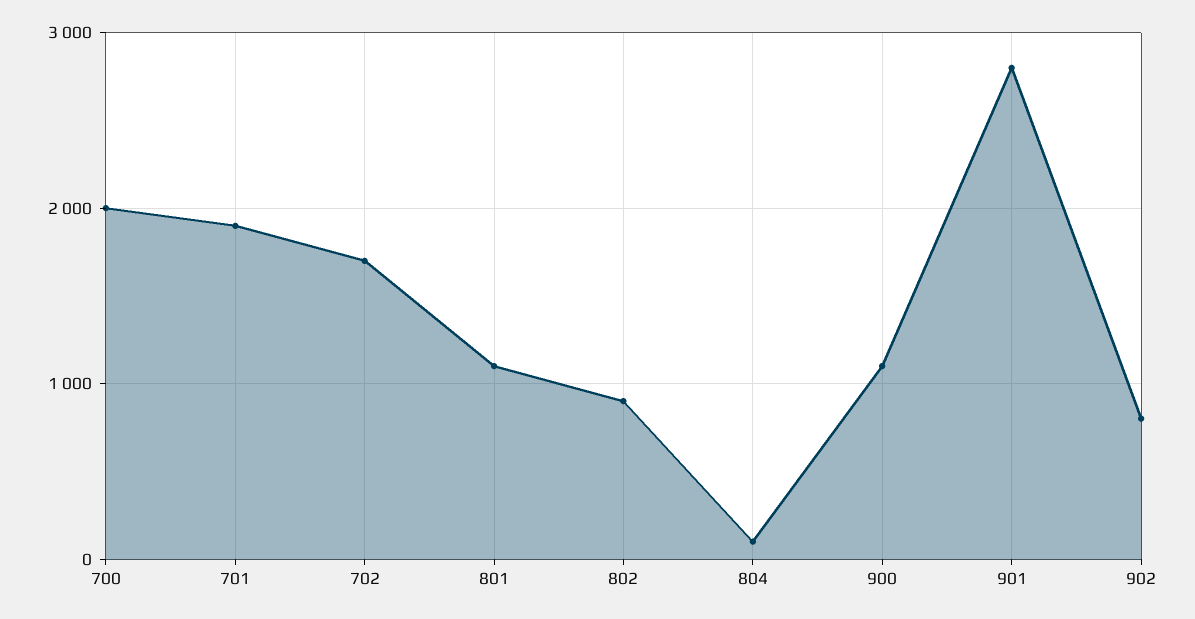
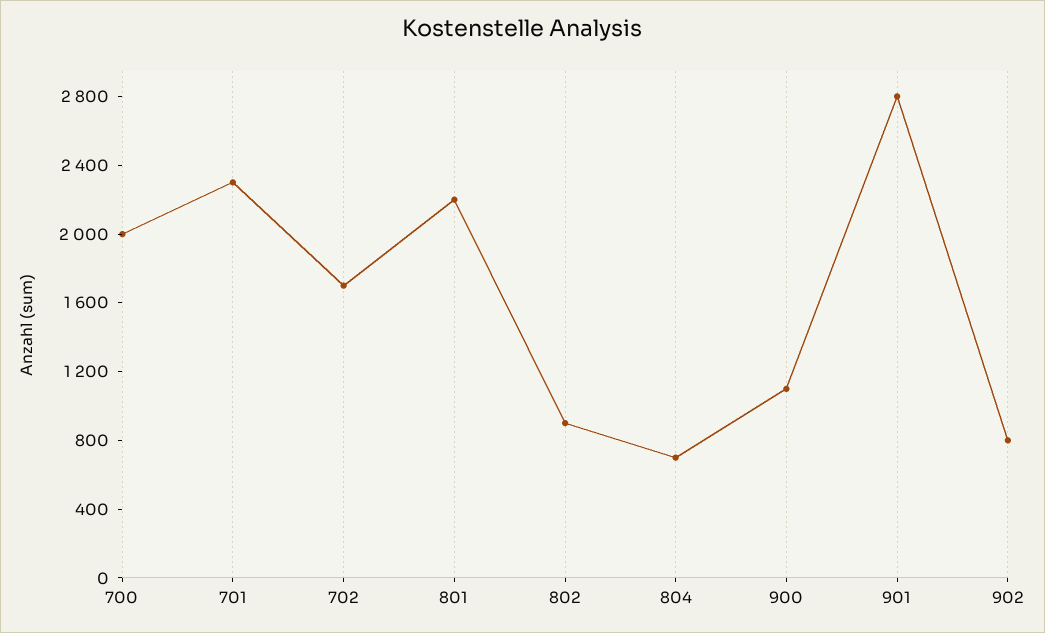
701: 1900 -> 2300
801: 1100 -> 2200
804: 100 -> 700

